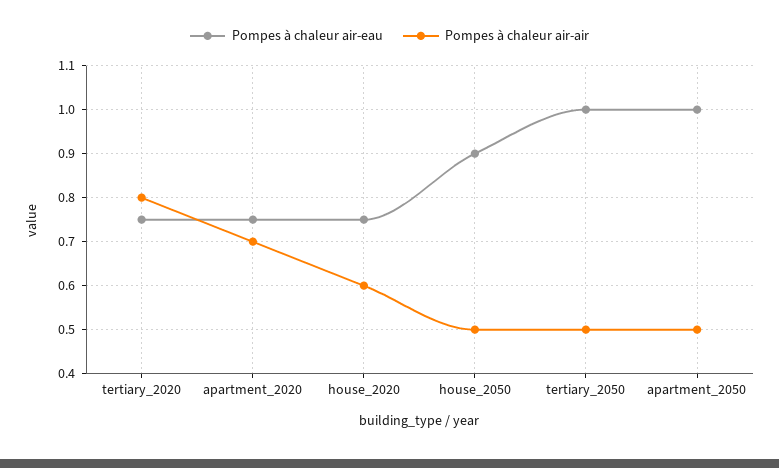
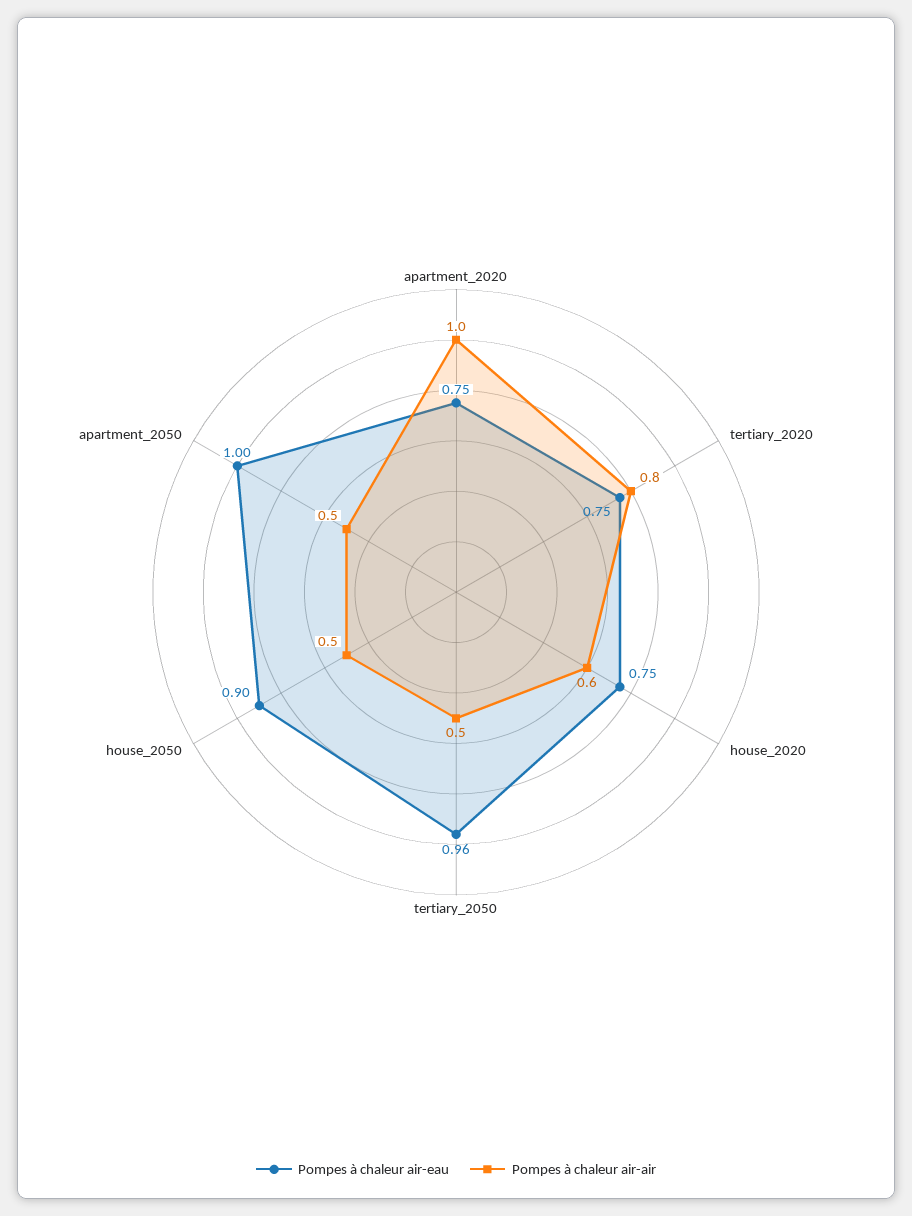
Pompes à chaleur air-air, apartment_2020: 0.7 -> 1
Pompes à chaleur air-eau, tertiary_2050: 1 -> 0.96

